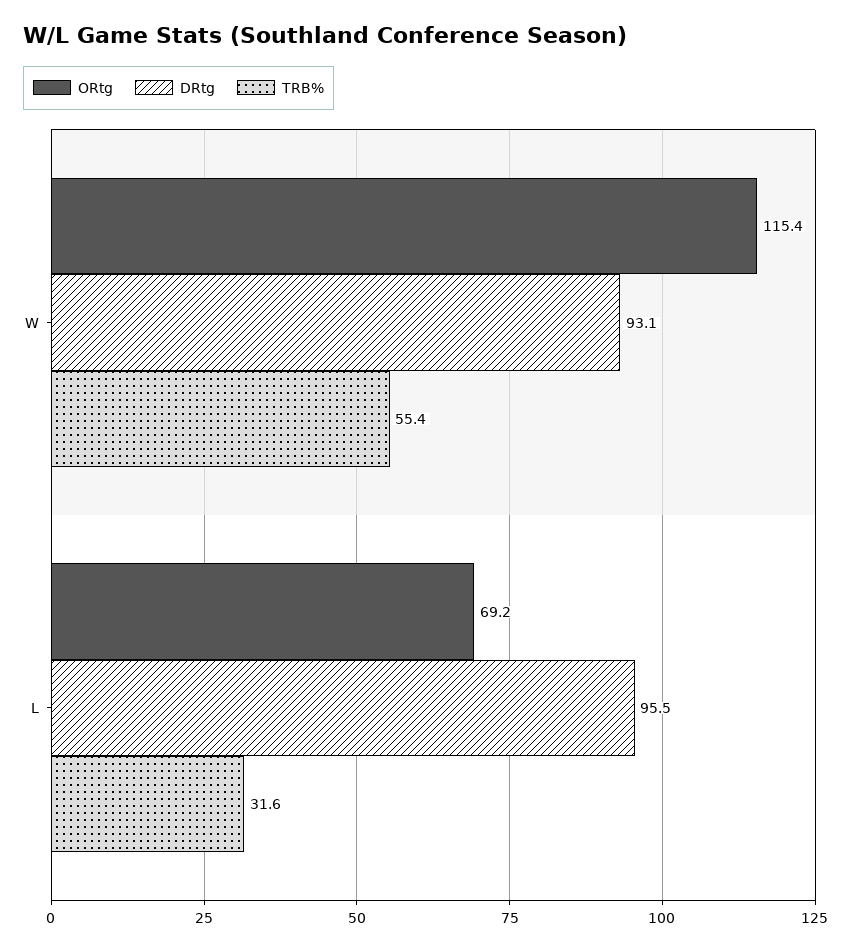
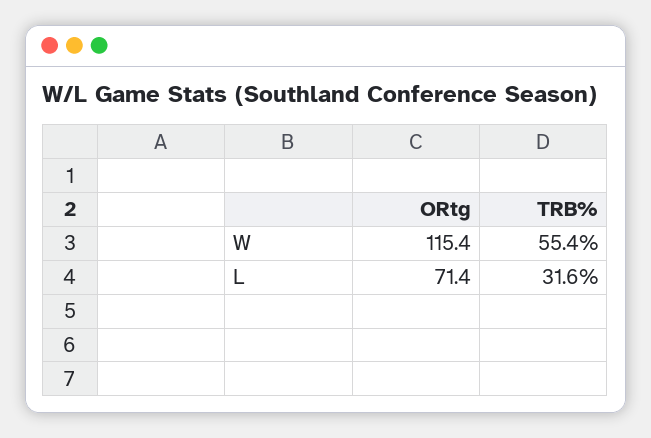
DRtg, W: 93.1 -> none
ORtg, L: 69.2 -> 71.4
DRtg, L: 95.5 -> none

